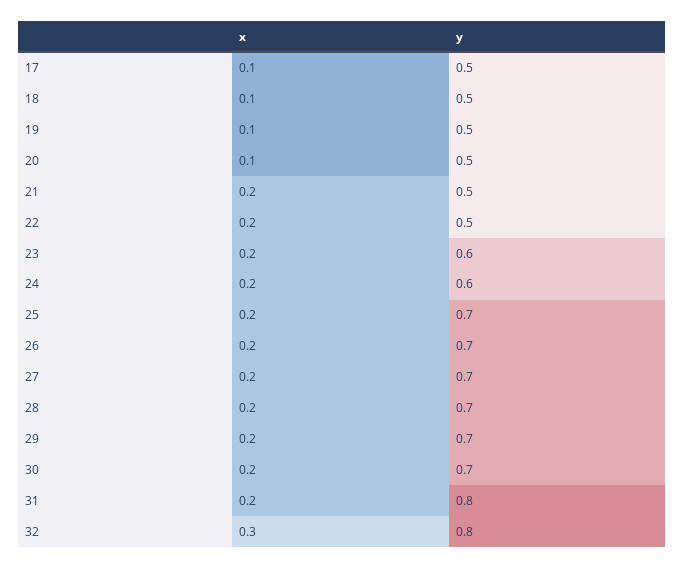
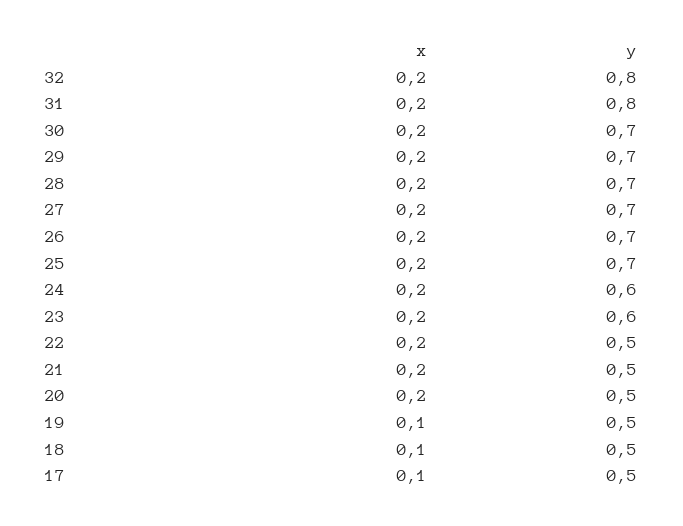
x, 20: 0.1 -> 0.2
x, 32: 0.3 -> 0.2

